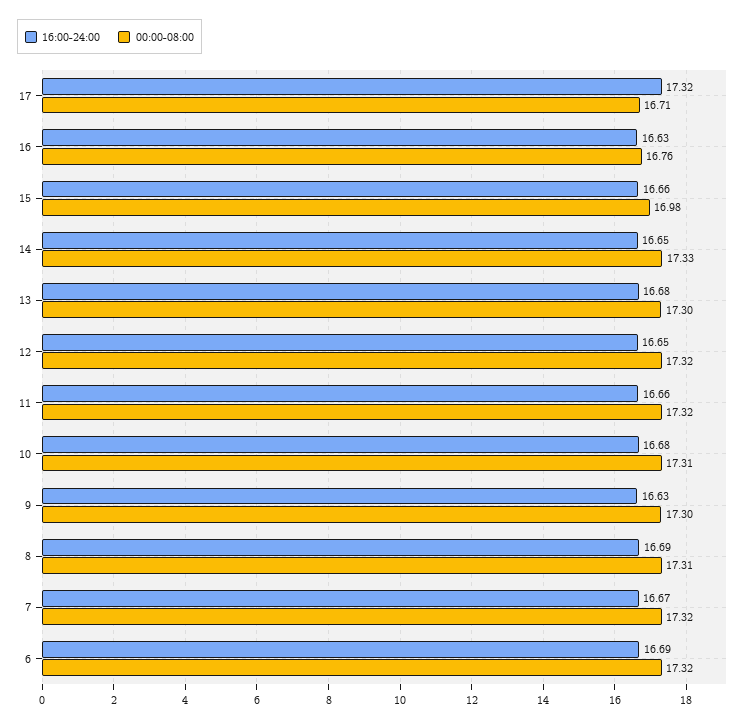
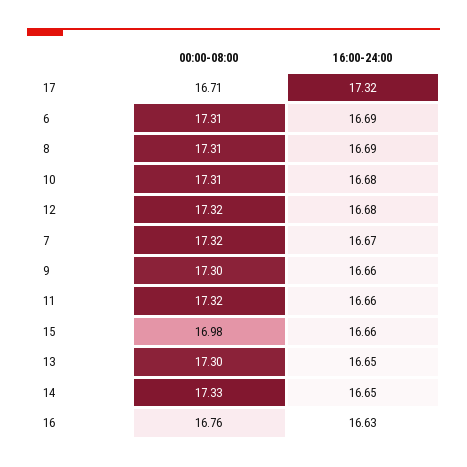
16:00-24:00, 13: 16.68 -> 16.65
16:00-24:00, 12: 16.65 -> 16.68
16:00-24:00, 9: 16.63 -> 16.66
00:00-08:00, 6: 17.32 -> 17.31

